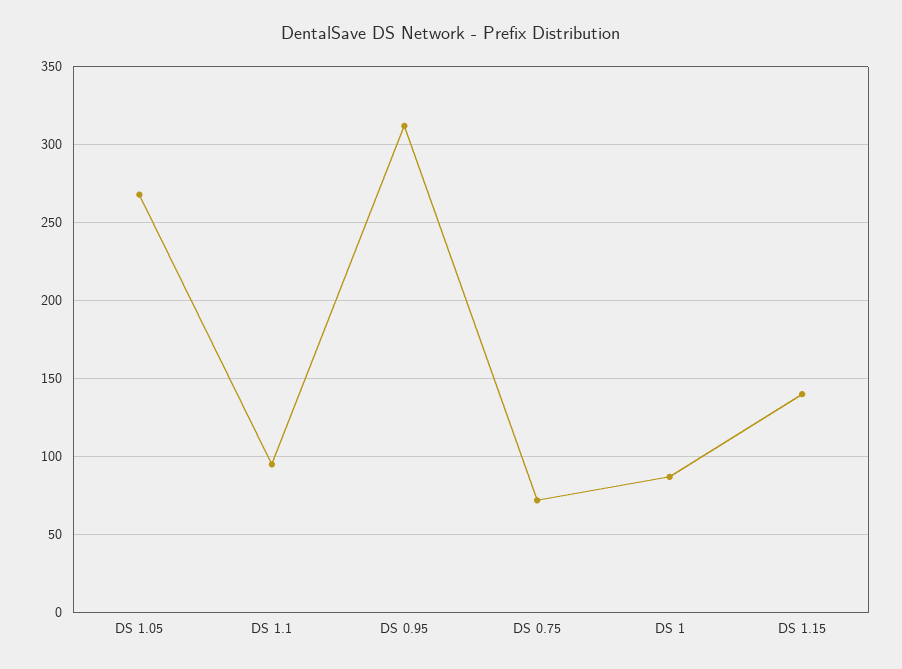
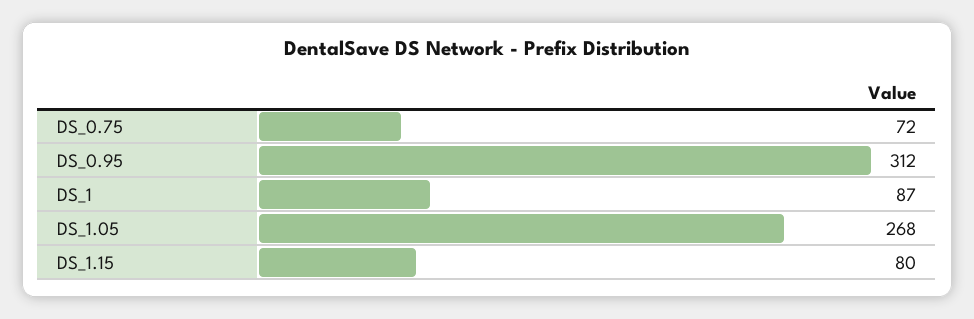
DS 1.1: 95 -> none
DS 1.15: 140 -> 80

